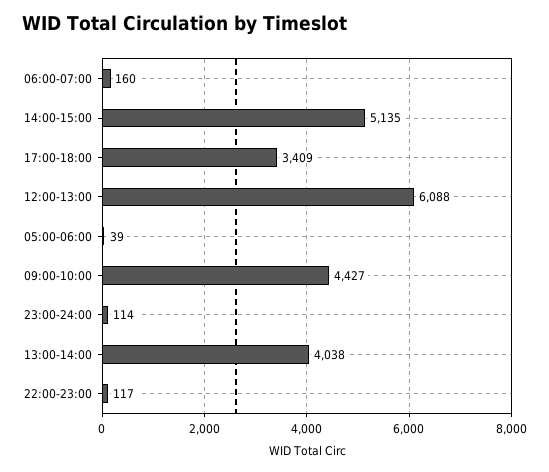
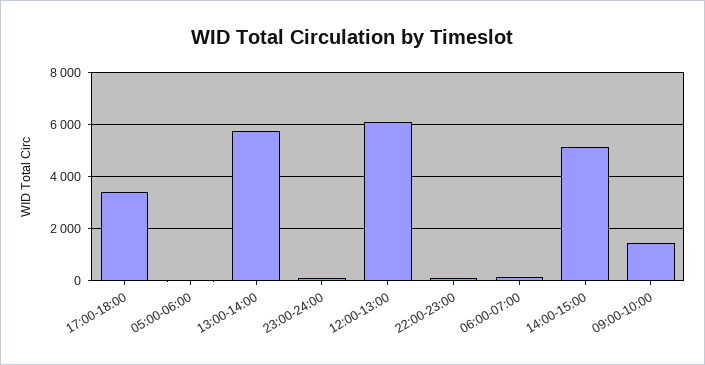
09:00-10:00: 4427 -> 1500
13:00-14:00: 4038 -> 5750

